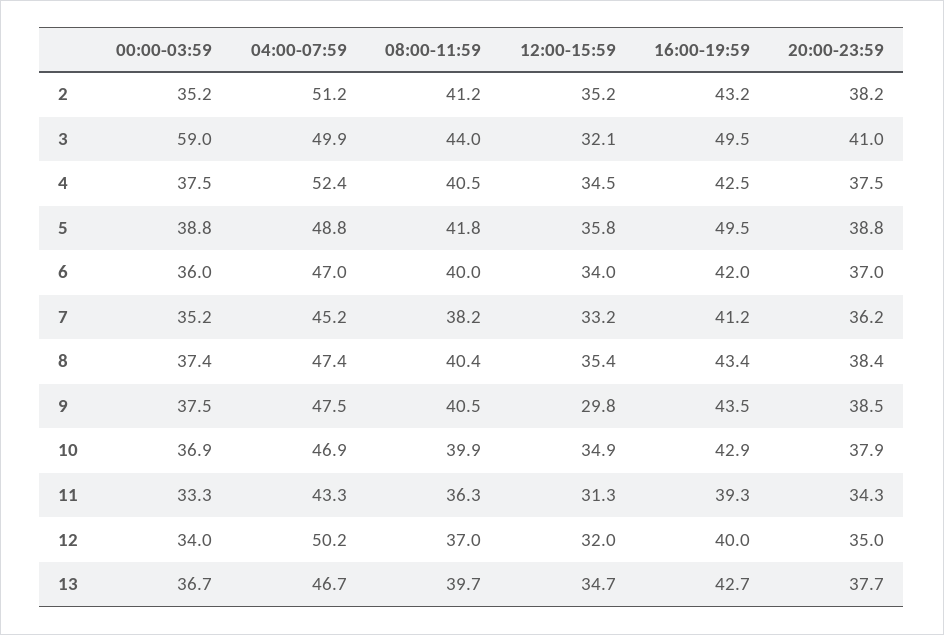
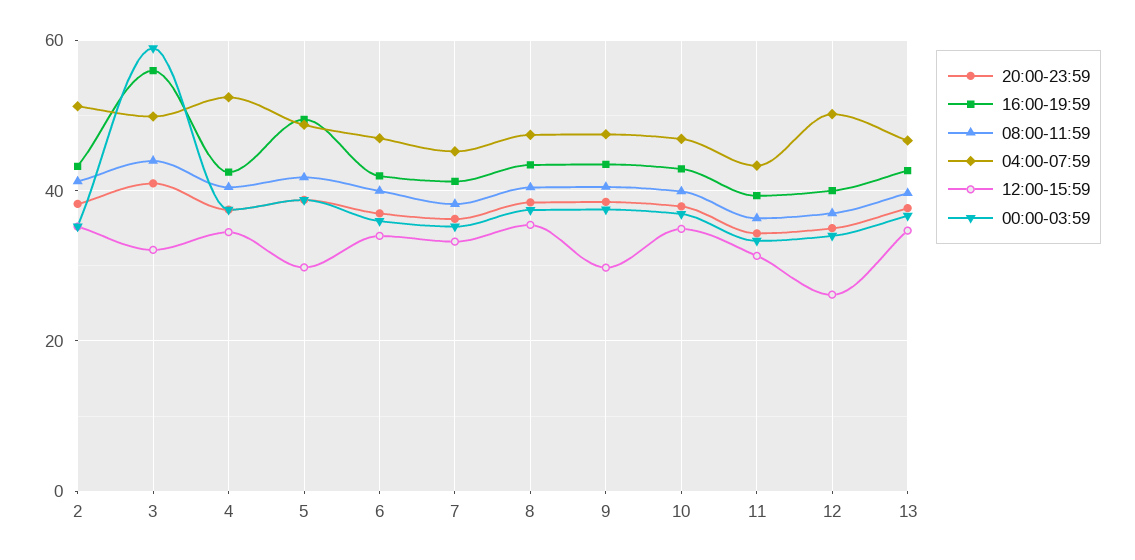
16:00-19:59, 3: 49.5 -> 56
12:00-15:59, 5: 35.8 -> 30
12:00-15:59, 12: 32 -> 26

